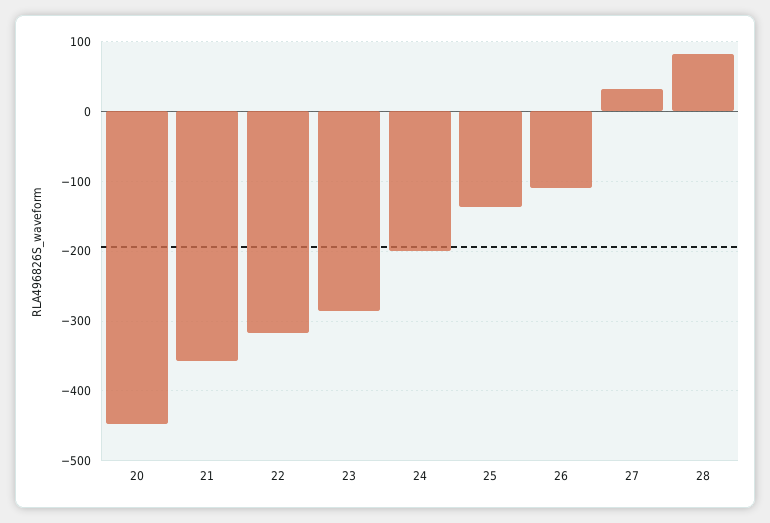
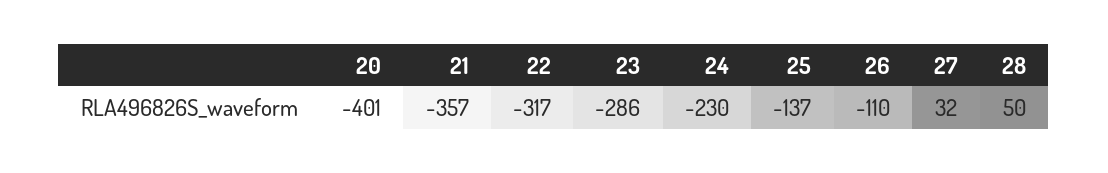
20: -450 -> -401
24: -200 -> -230
28: 80 -> 50

